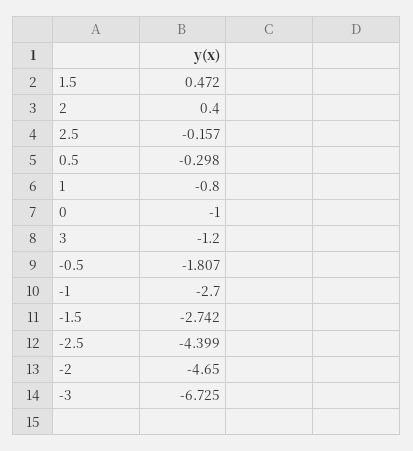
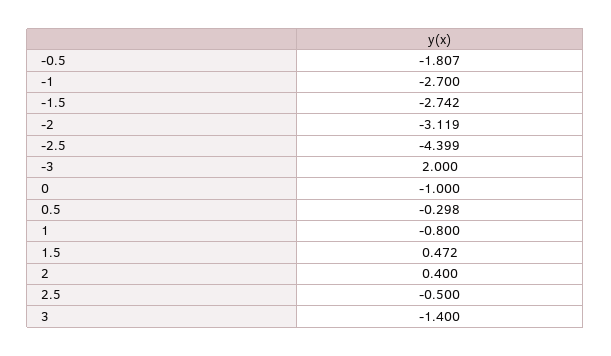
2.5: -0.157 -> -0.5
3: -1.2 -> -1.4
-2: -4.65 -> -3.119
-3: -6.725 -> 2

